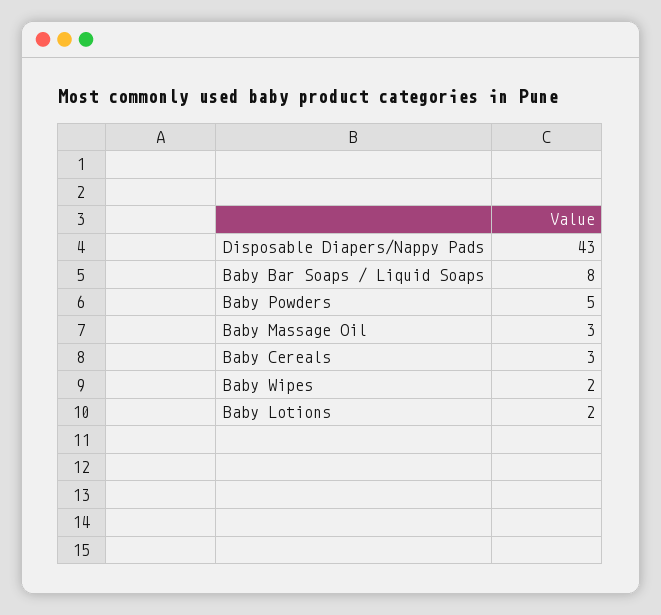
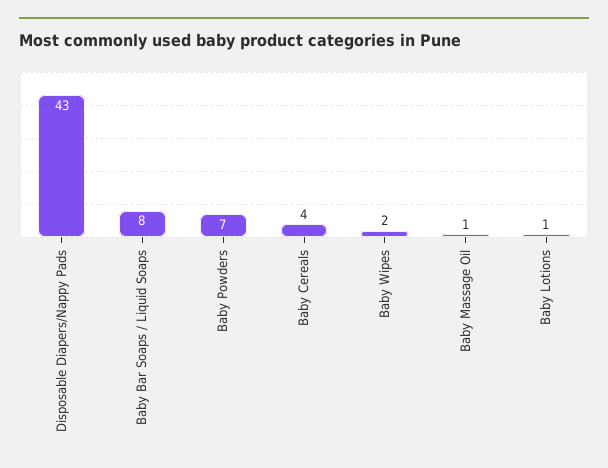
Baby Powders: 5 -> 7
Baby Massage Oil: 3 -> 1
Baby Cereals: 3 -> 4
Baby Lotions: 2 -> 1

